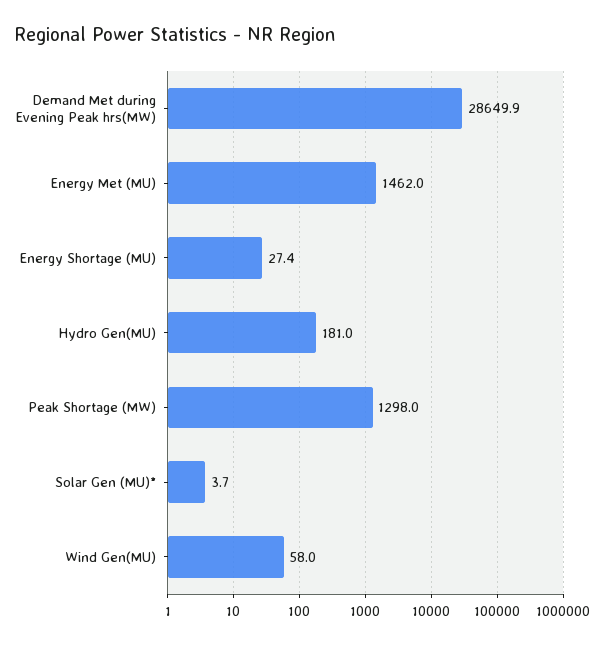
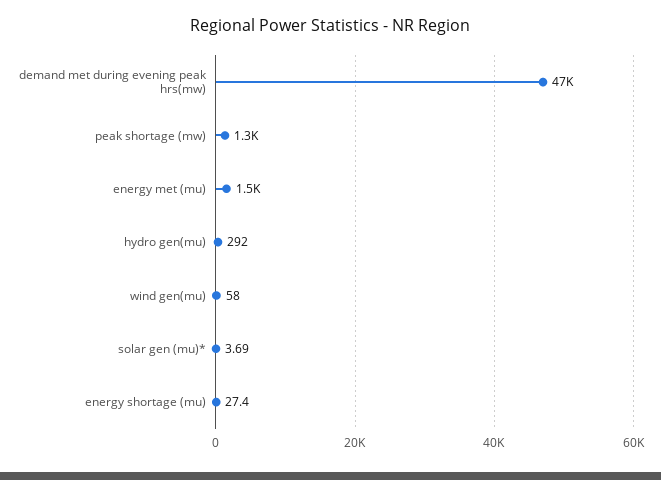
Demand Met during Evening Peak hrs(MW): 28649.9 -> 47000
Hydro Gen(MU): 181 -> 292

